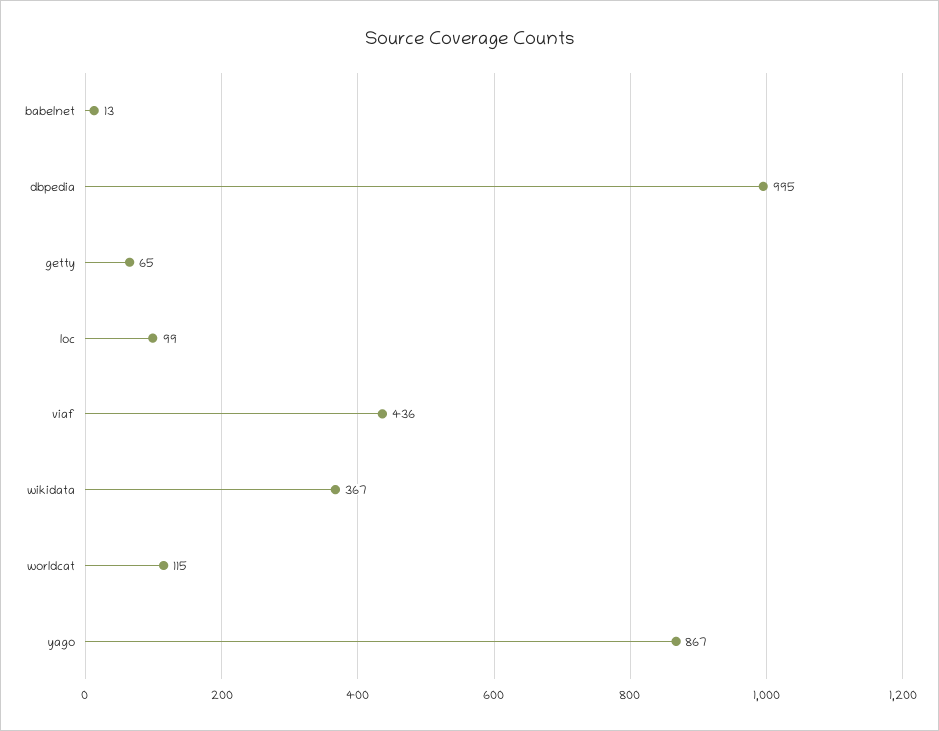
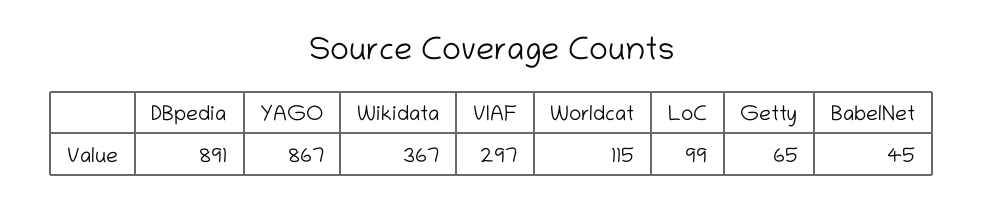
babelnet: 13 -> 45
dbpedia: 995 -> 891
viaf: 436 -> 297

